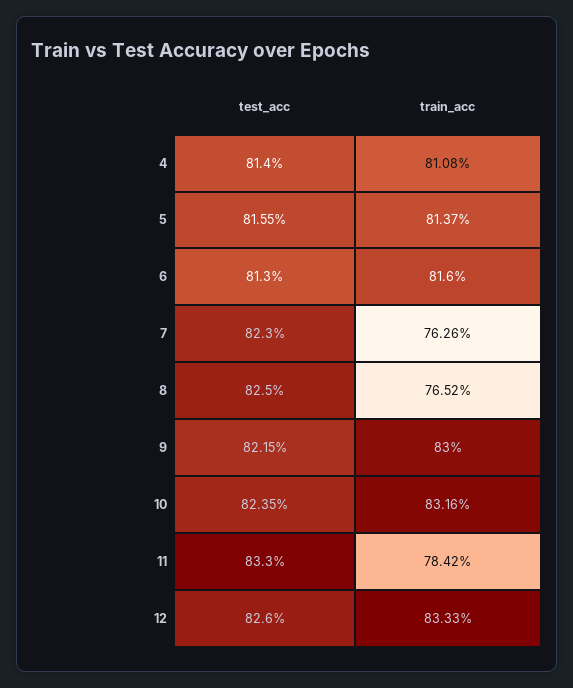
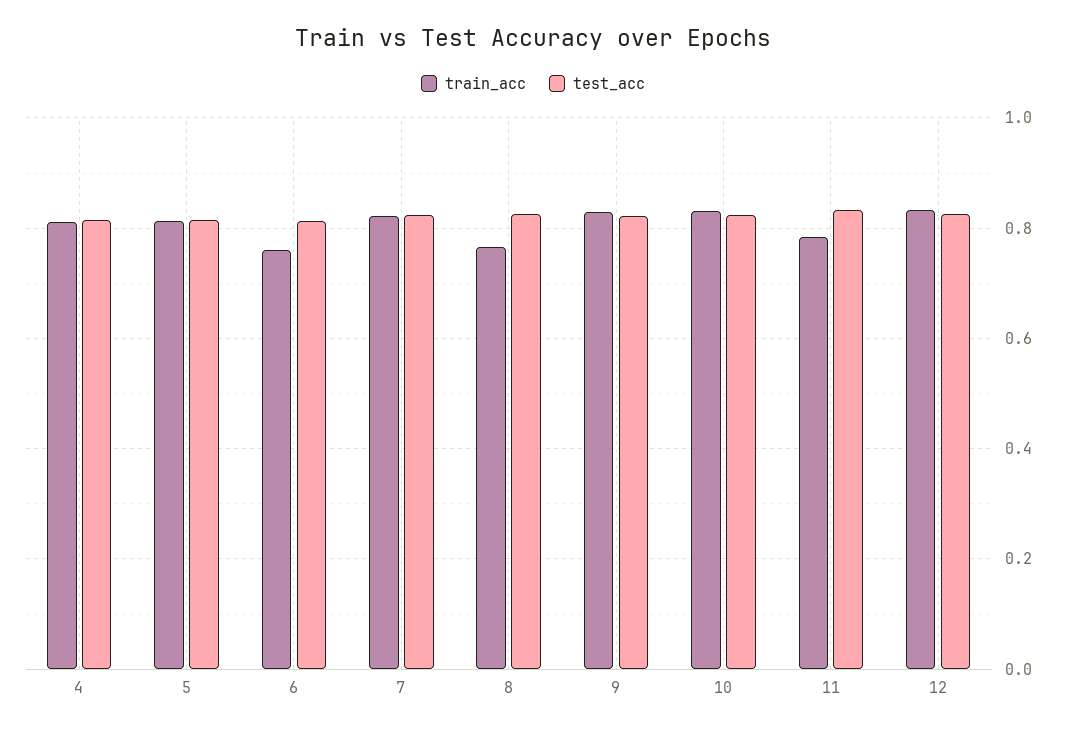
train_acc, 6: 0.816 -> 0.76
train_acc, 7: 0.7626 -> 0.82

